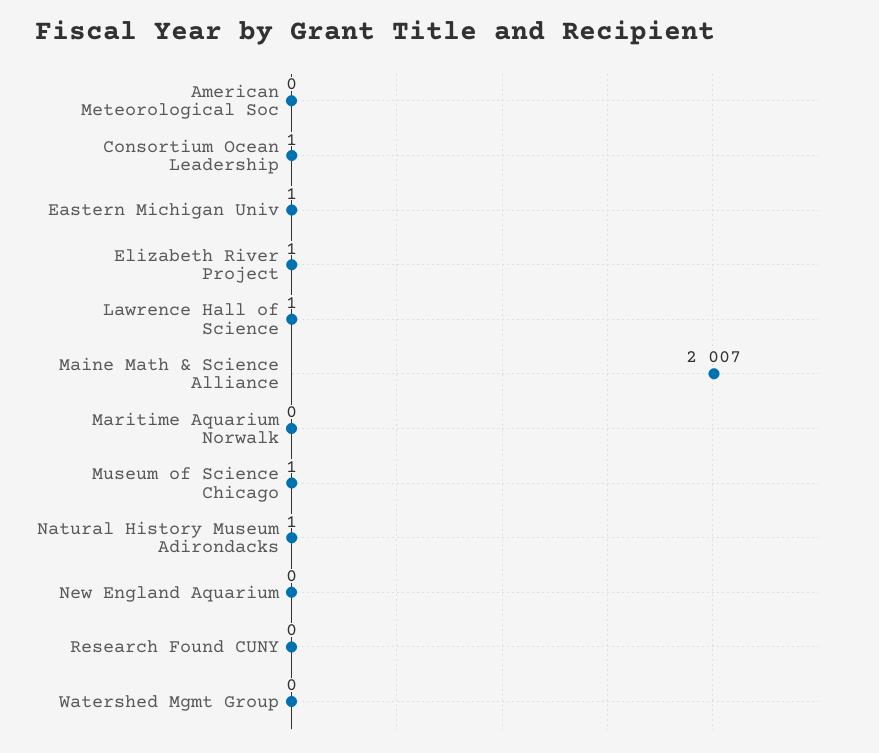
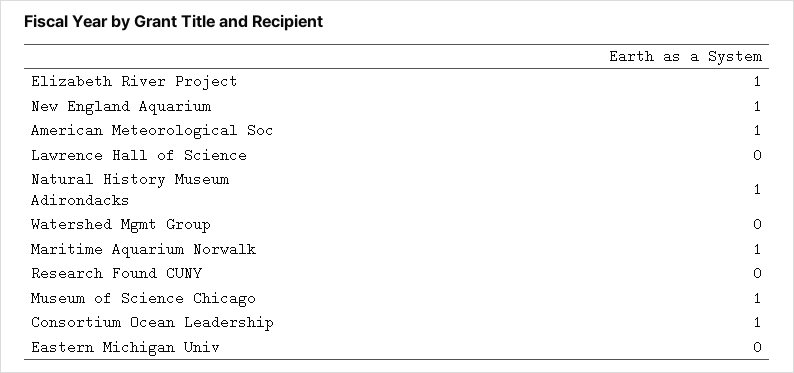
American Meteorological Soc: 0 -> 1
Eastern Michigan Univ: 1 -> 0
Lawrence Hall of Science: 1 -> 0
Maine Math & Science Alliance: 2007 -> none
Maritime Aquarium Norwalk: 0 -> 1
New England Aquarium: 0 -> 1

